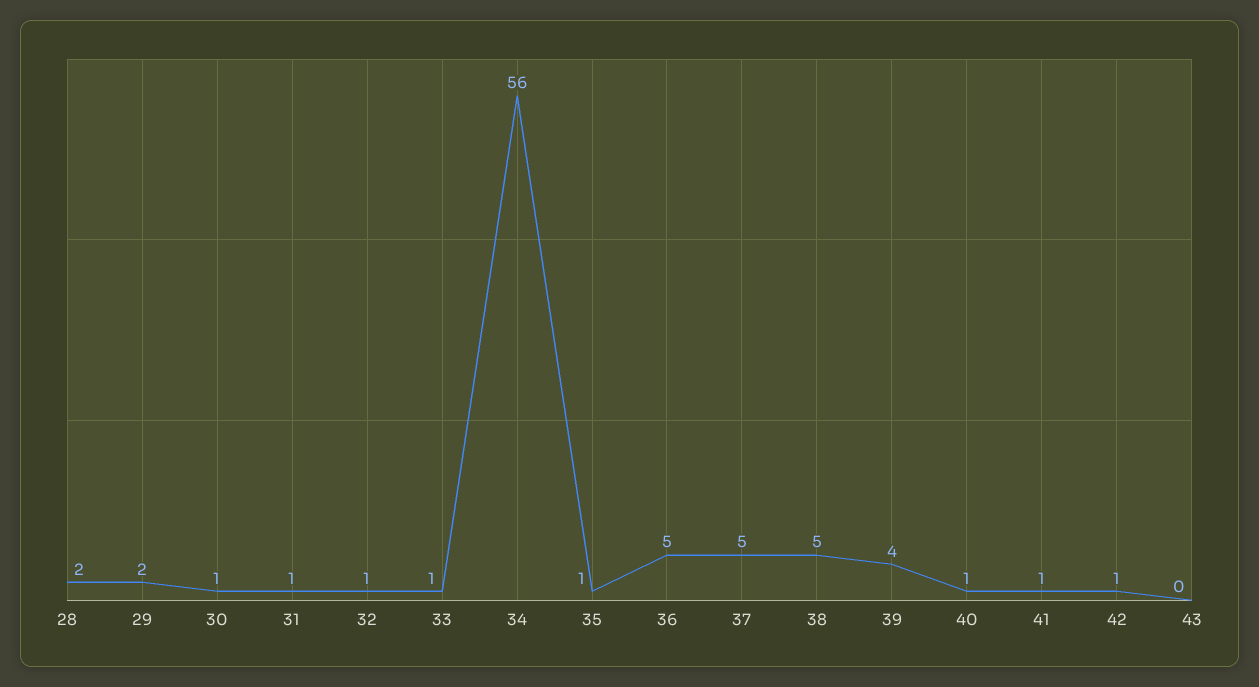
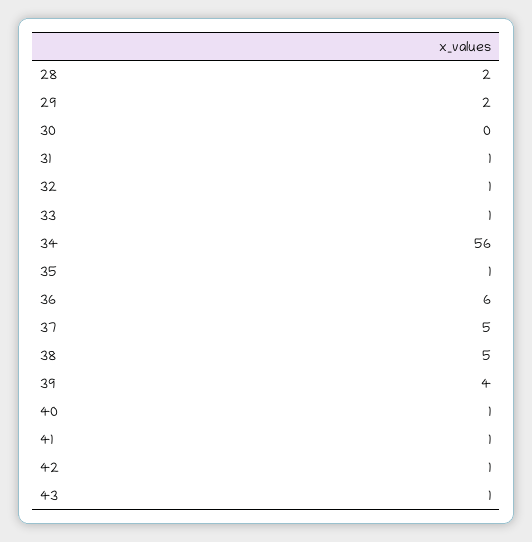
30: 1 -> 0
36: 5 -> 6
43: 0 -> 1

